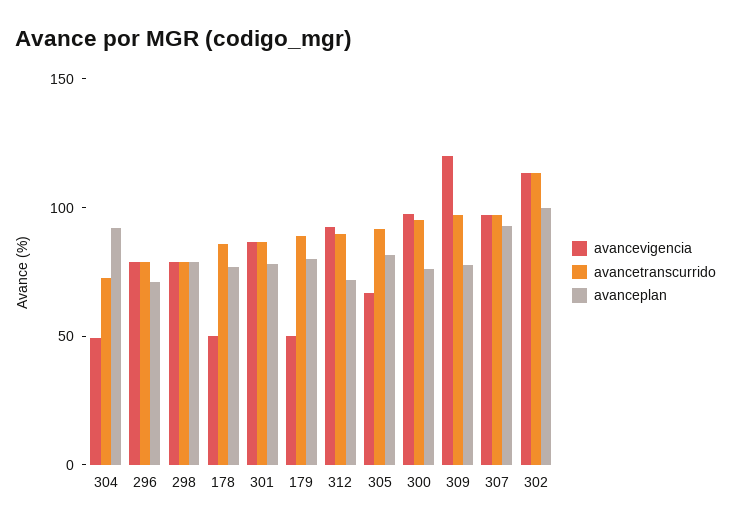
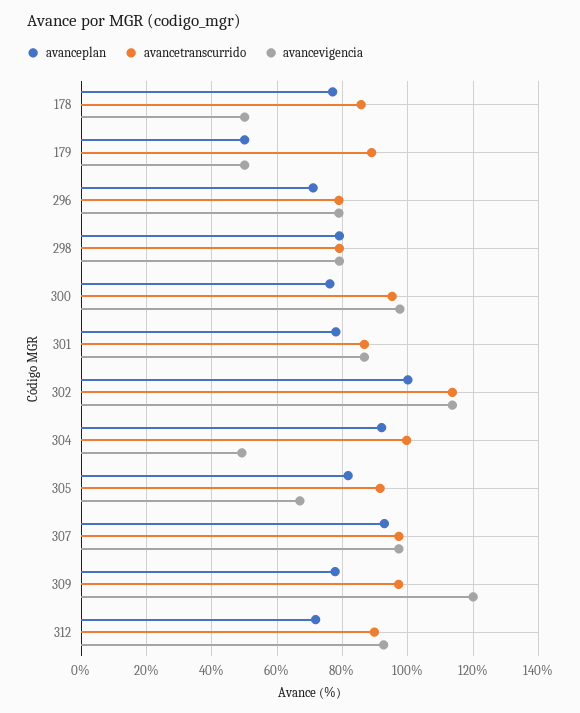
avancetranscurrido, 304: 70 -> 100
avanceplan, 179: 80 -> 50

